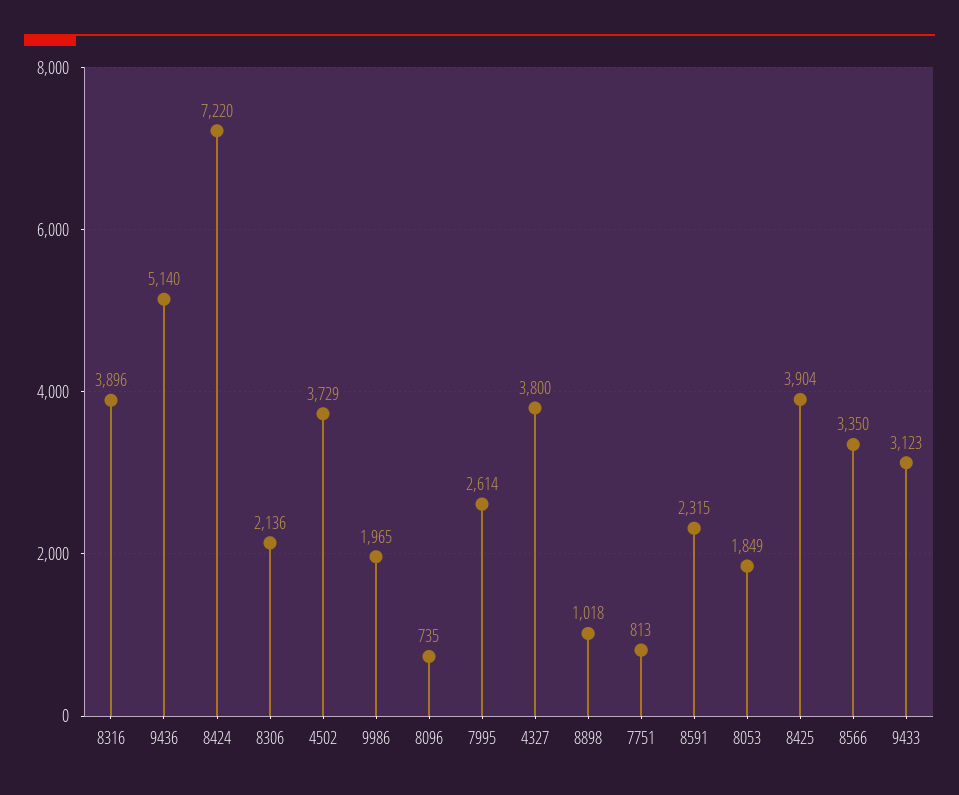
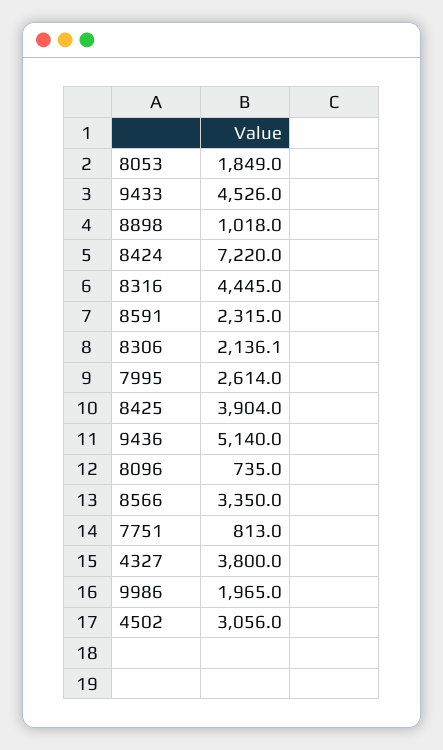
8316: 3896 -> 4445
4502: 3729 -> 3056
9433: 3123 -> 4526

